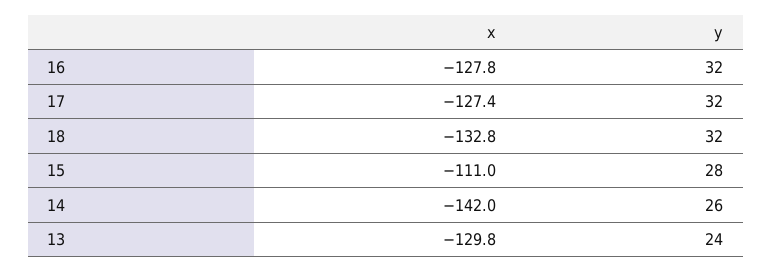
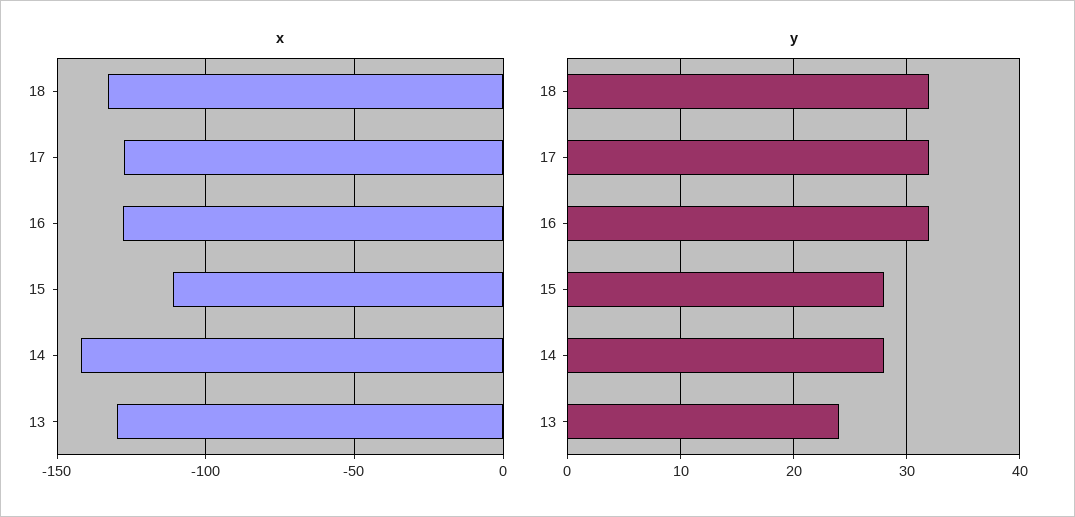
y, 14: 26 -> 28

